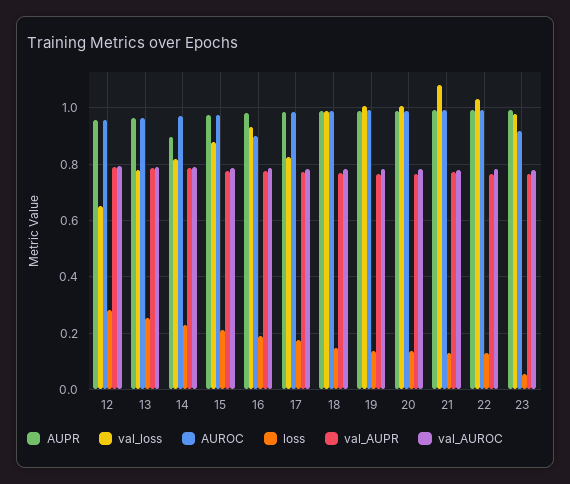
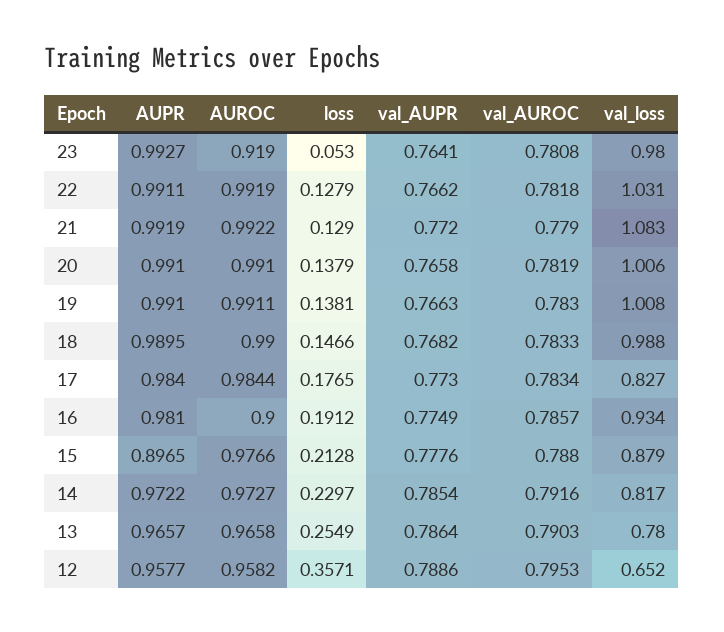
loss, 12: 0.275 -> 0.3571
AUPR, 14: 0.9 -> 0.9722
AUPR, 15: 0.975 -> 0.8965

